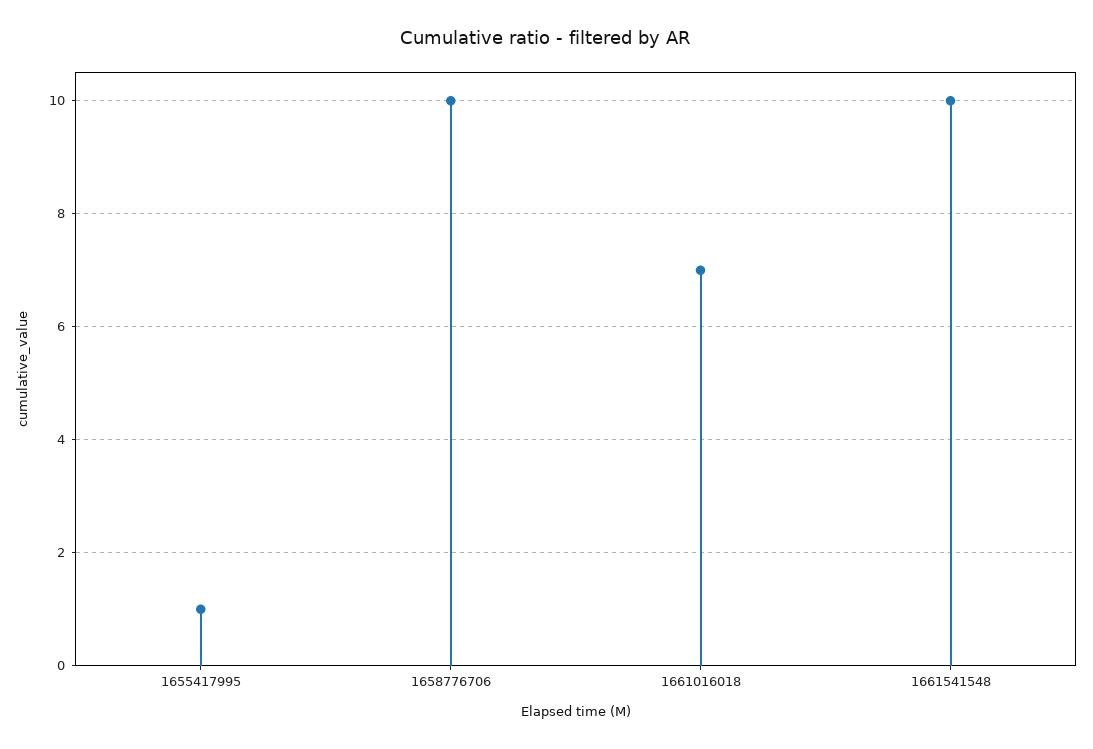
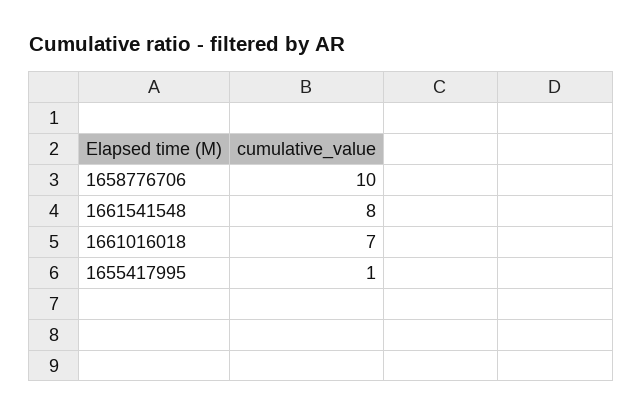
1661541548: 10 -> 8

